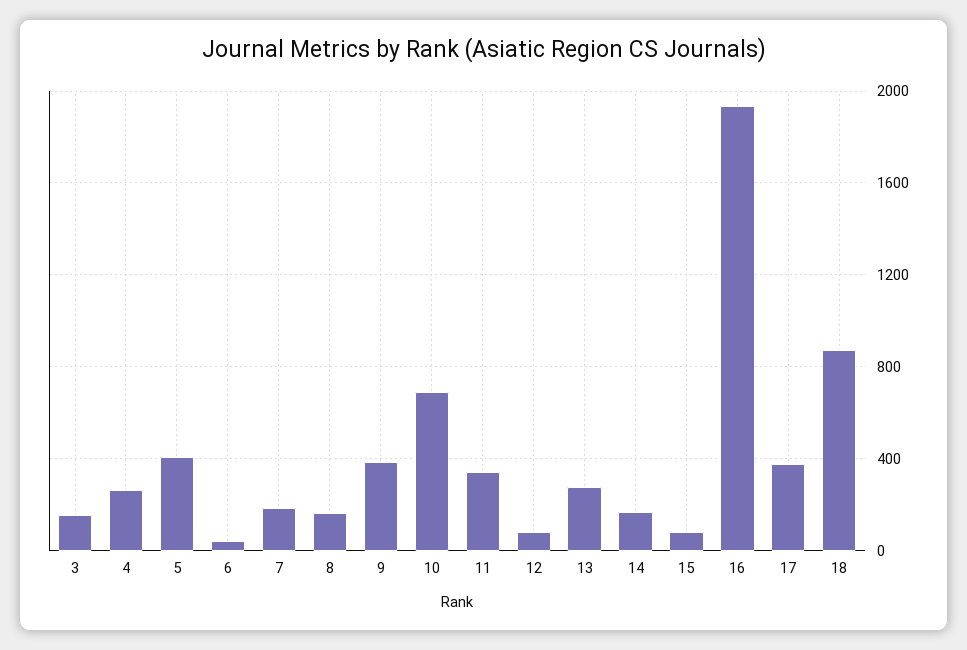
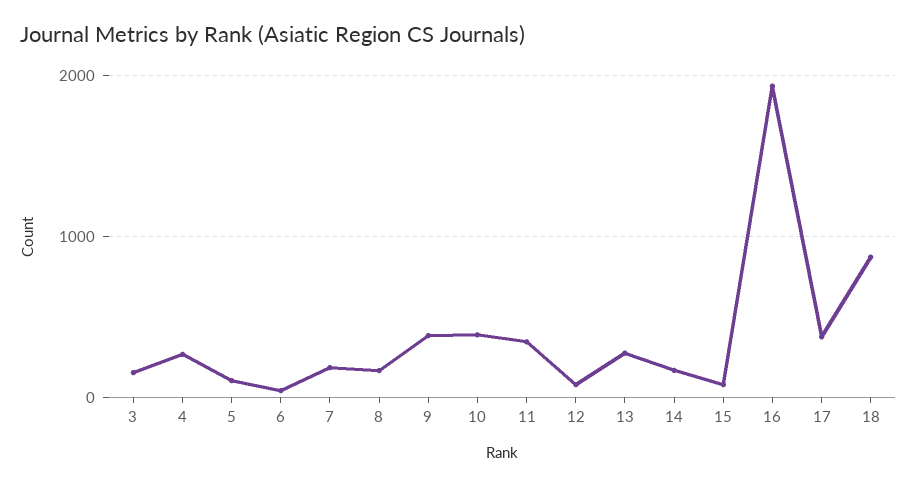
5: 400 -> 100
10: 700 -> 400

